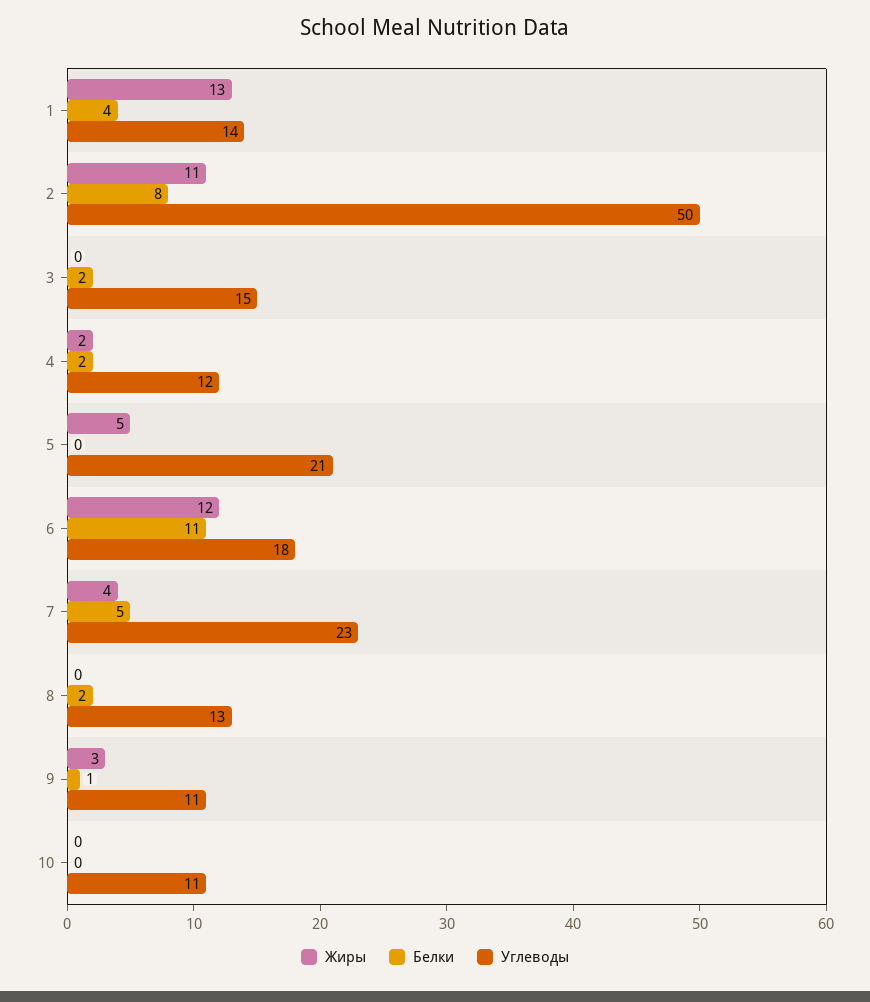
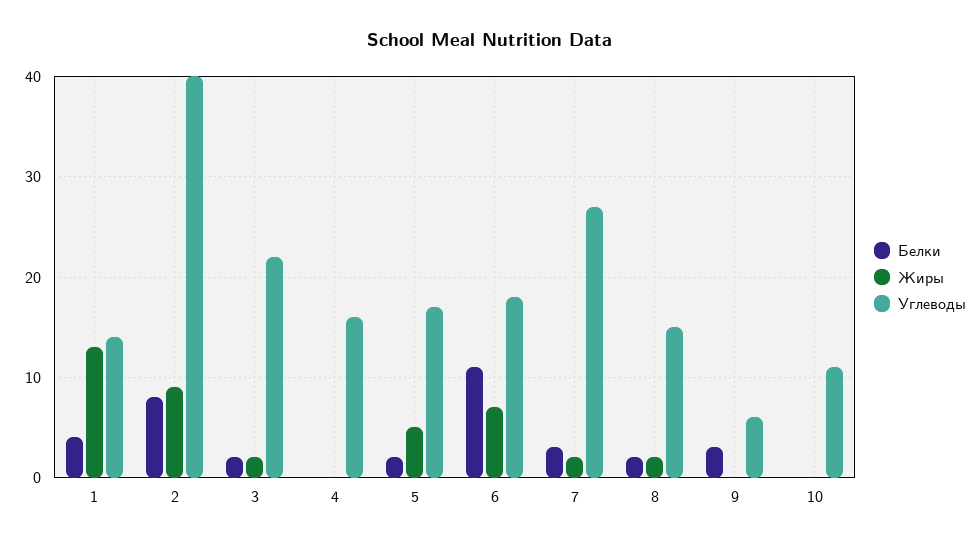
Жиры, 2: 11 -> 9
Углеводы, 2: 50 -> 40
Жиры, 3: 0 -> 2
Углеводы, 3: 15 -> 22
Жиры, 4: 2 -> 0
Белки, 4: 2 -> 0
Углеводы, 4: 12 -> 16
Белки, 5: 0 -> 2
Углеводы, 5: 21 -> 17
Жиры, 6: 12 -> 7
Жиры, 7: 4 -> 2
Белки, 7: 5 -> 3
Углеводы, 7: 23 -> 27
Жиры, 8: 0 -> 2
Углеводы, 8: 13 -> 15
Жиры, 9: 3 -> 0
Белки, 9: 1 -> 3
Углеводы, 9: 11 -> 6

